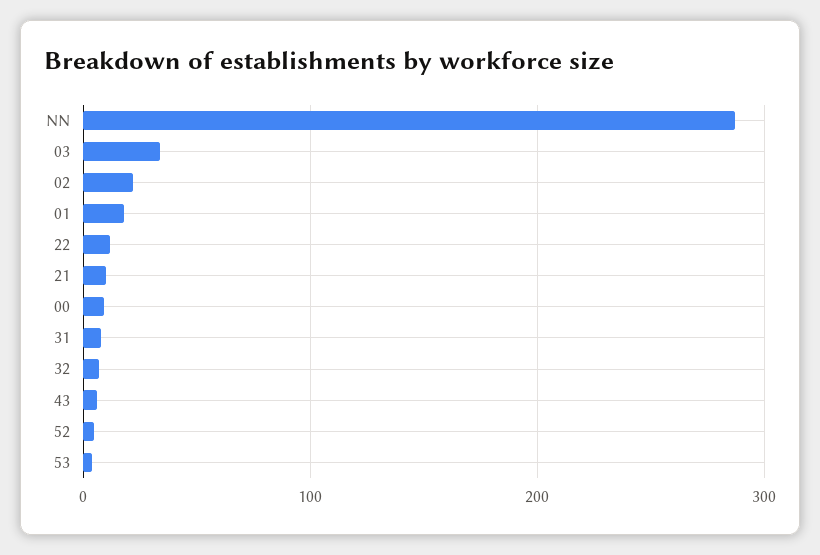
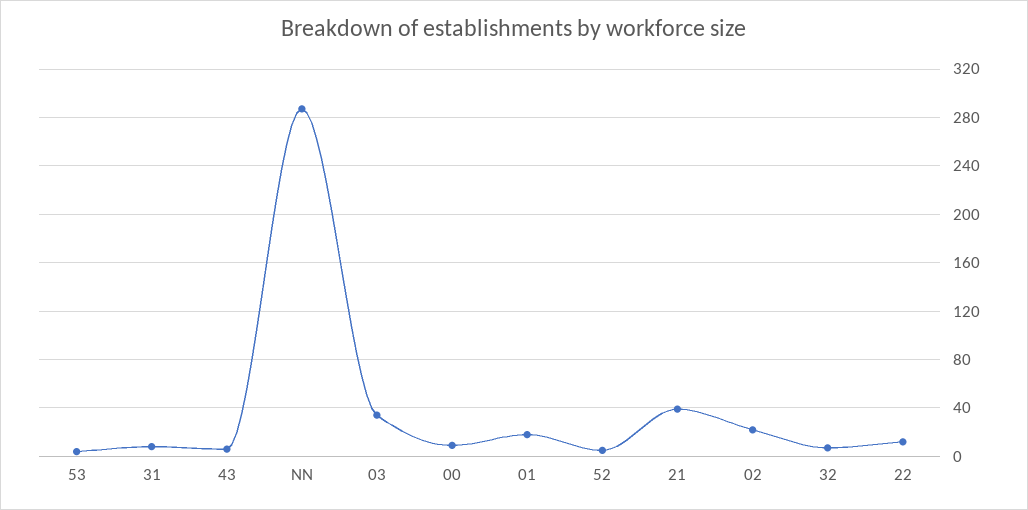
21: 10 -> 40

